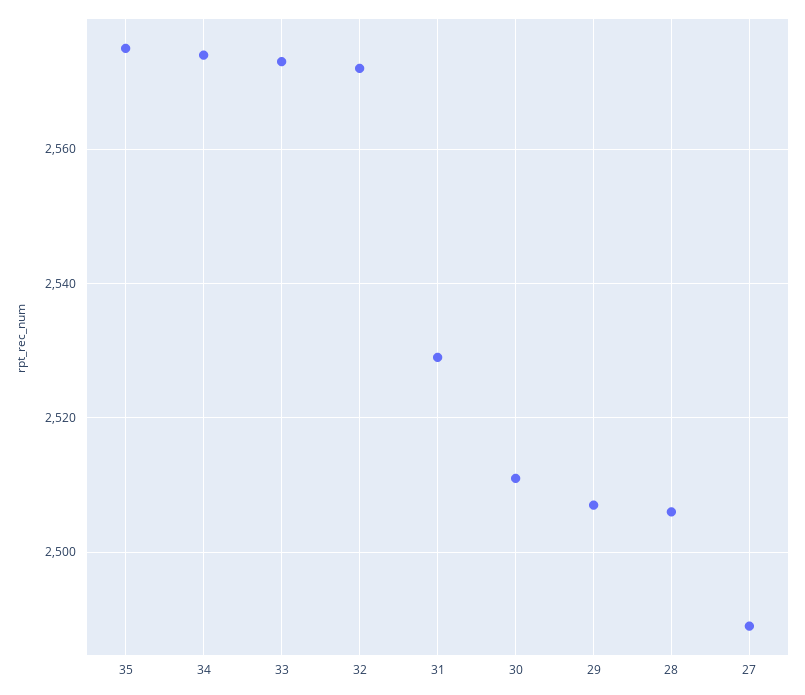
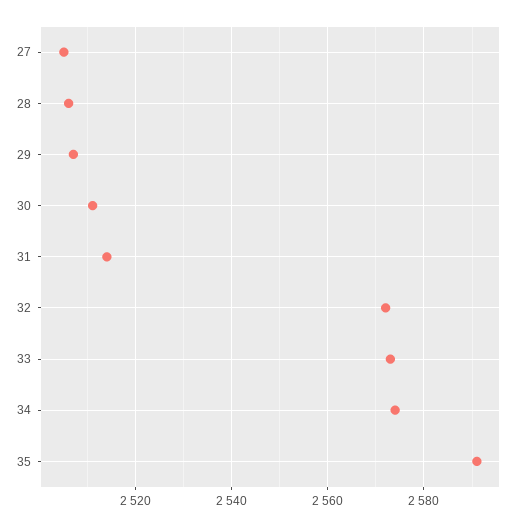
35: 2575 -> 2590
31: 2530 -> 2515
27: 2490 -> 2505

